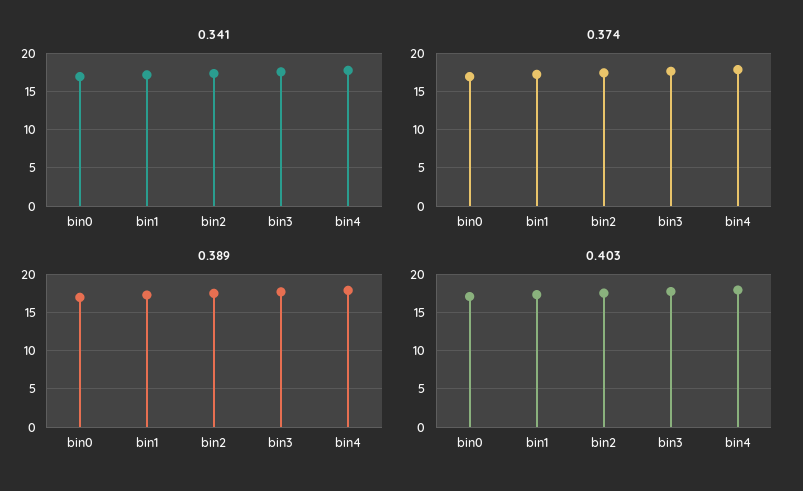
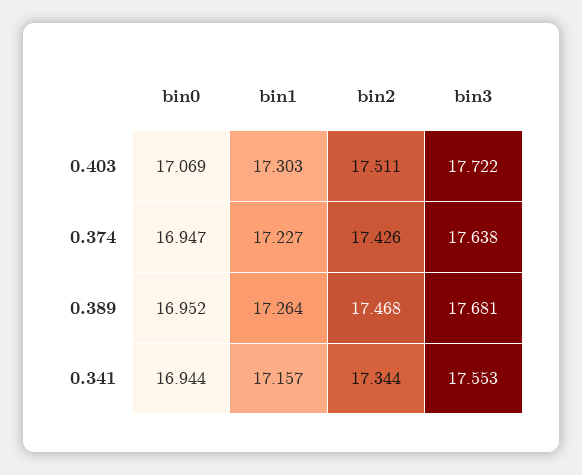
0.341, bin4: 18 -> none
0.374, bin4: 18 -> none
0.389, bin4: 18 -> none
0.403, bin4: 18 -> none

